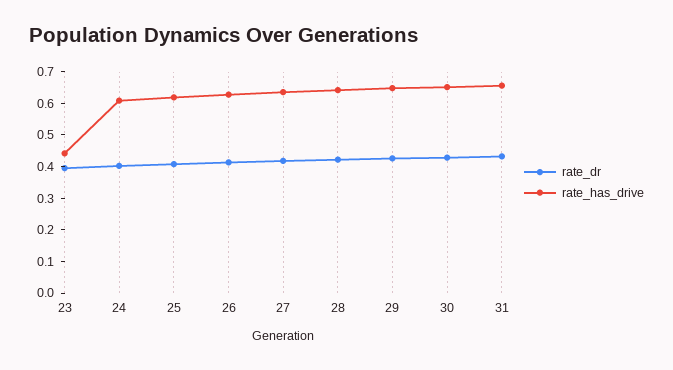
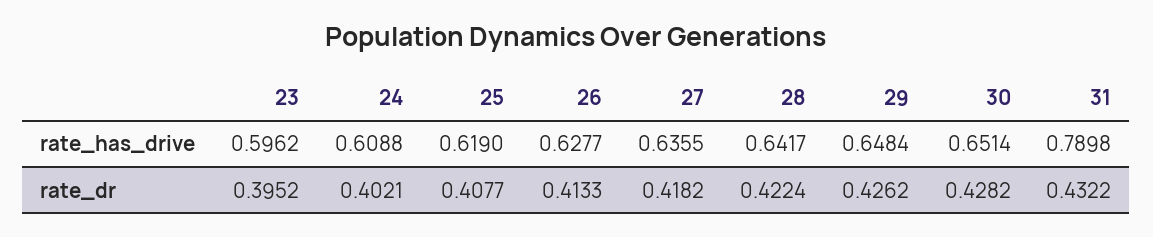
rate_has_drive, 23: 0.45 -> 0.5962
rate_has_drive, 31: 0.65 -> 0.7898

